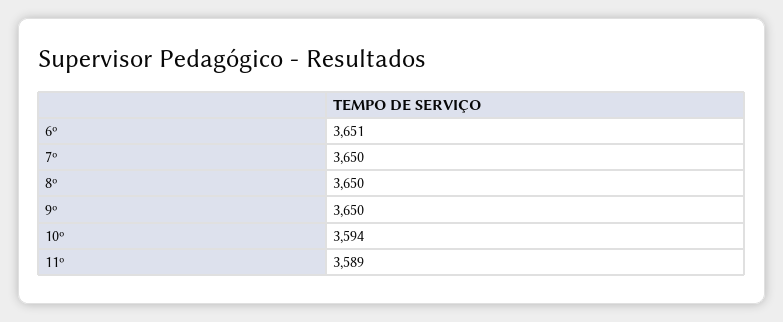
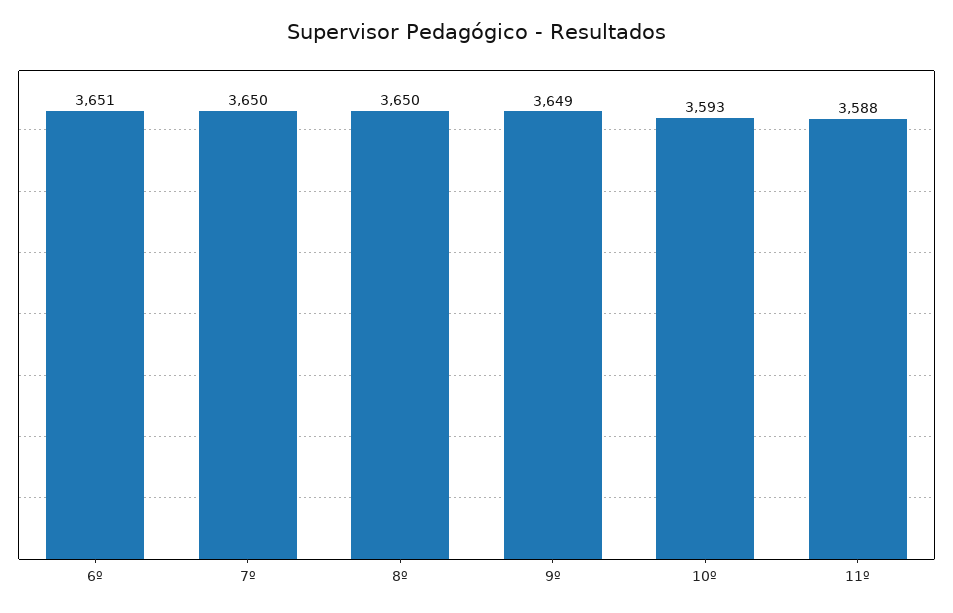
9º: 3650 -> 3649
10º: 3594 -> 3593
11º: 3589 -> 3588

